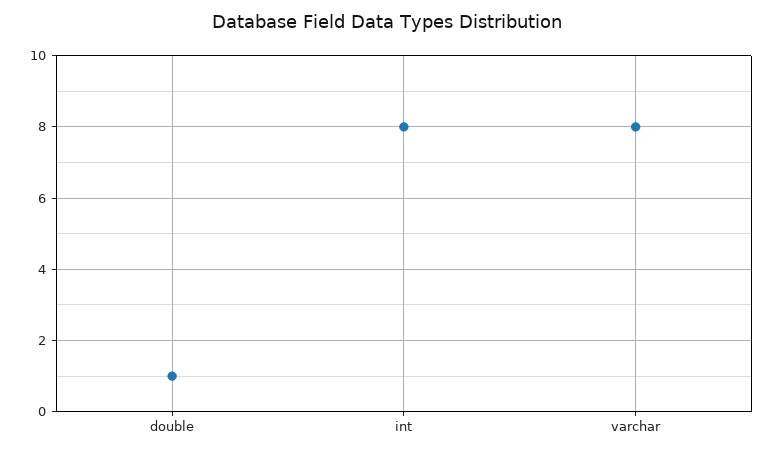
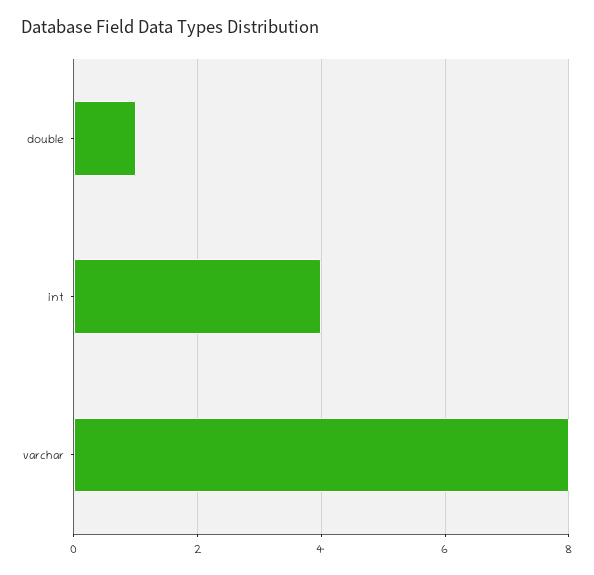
int: 8 -> 4

